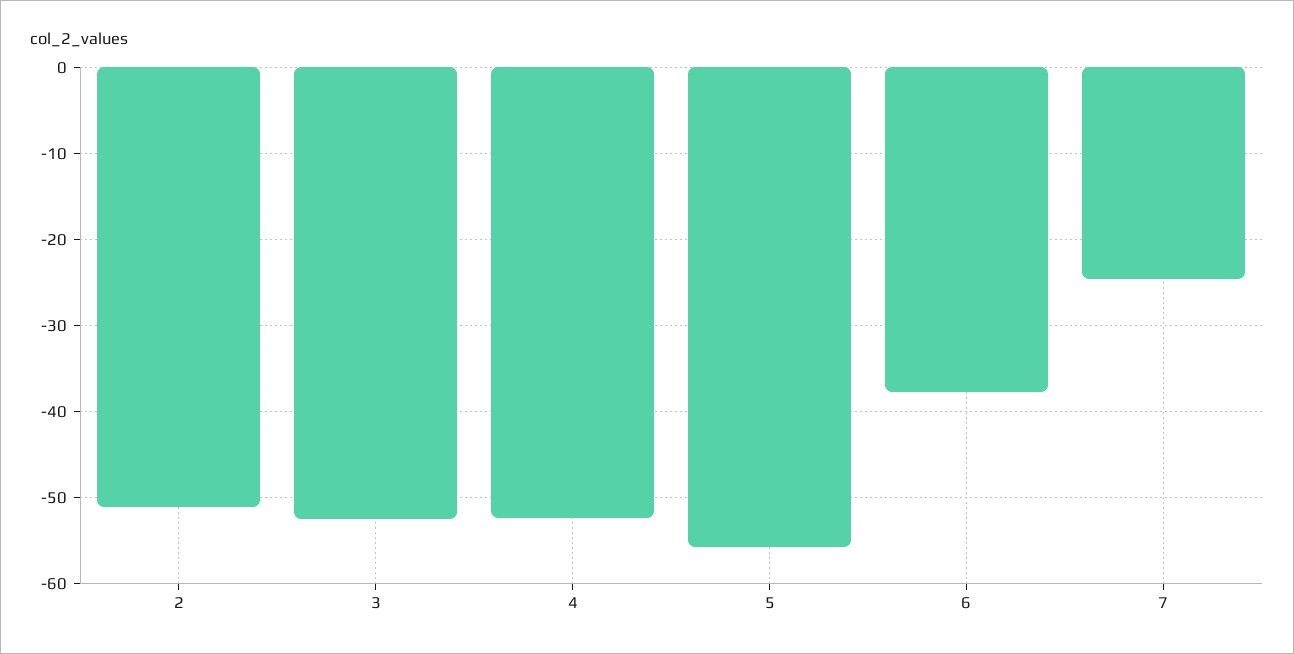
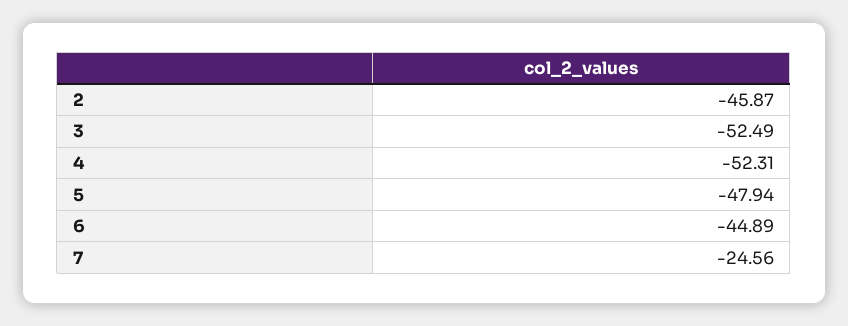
2: -51 -> -45.87
5: -56 -> -47.94
6: -38 -> -44.89

